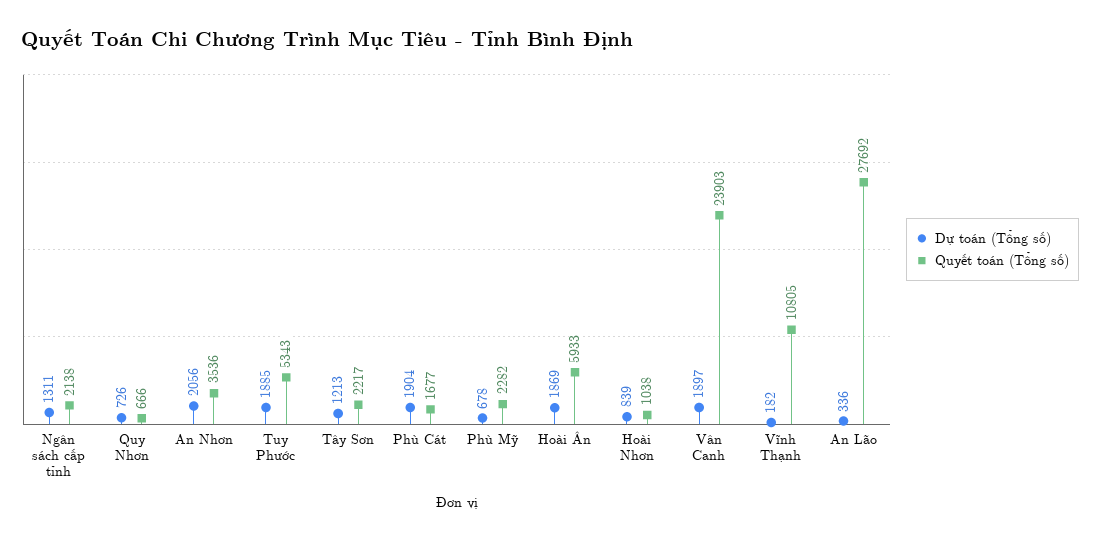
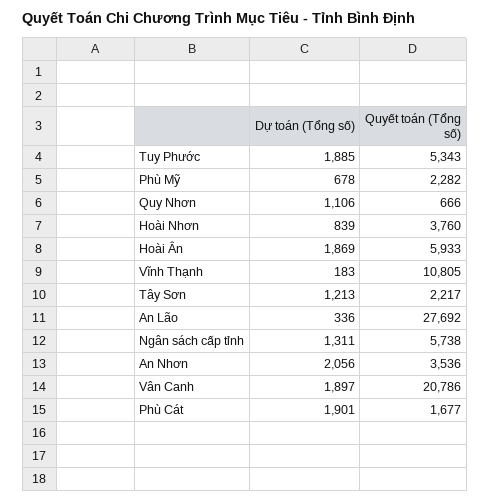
Quyết toán (Tổng số), Ngân sách cấp tỉnh: 2138 -> 5738
Dự toán (Tổng số), Quy Nhơn: 726 -> 1106
Dự toán (Tổng số), Phù Cát: 1904 -> 1901
Quyết toán (Tổng số), Hoài Nhơn: 1038 -> 3760
Quyết toán (Tổng số), Vân Canh: 23903 -> 20786
Dự toán (Tổng số), Vĩnh Thạnh: 182 -> 183

